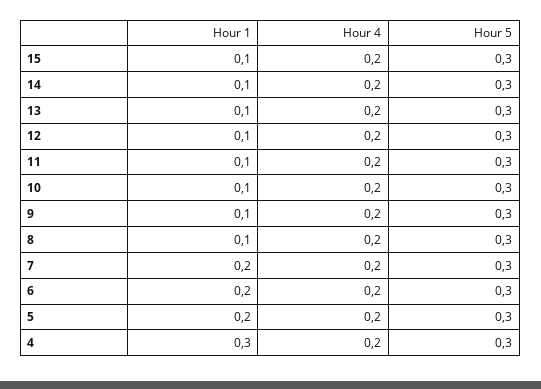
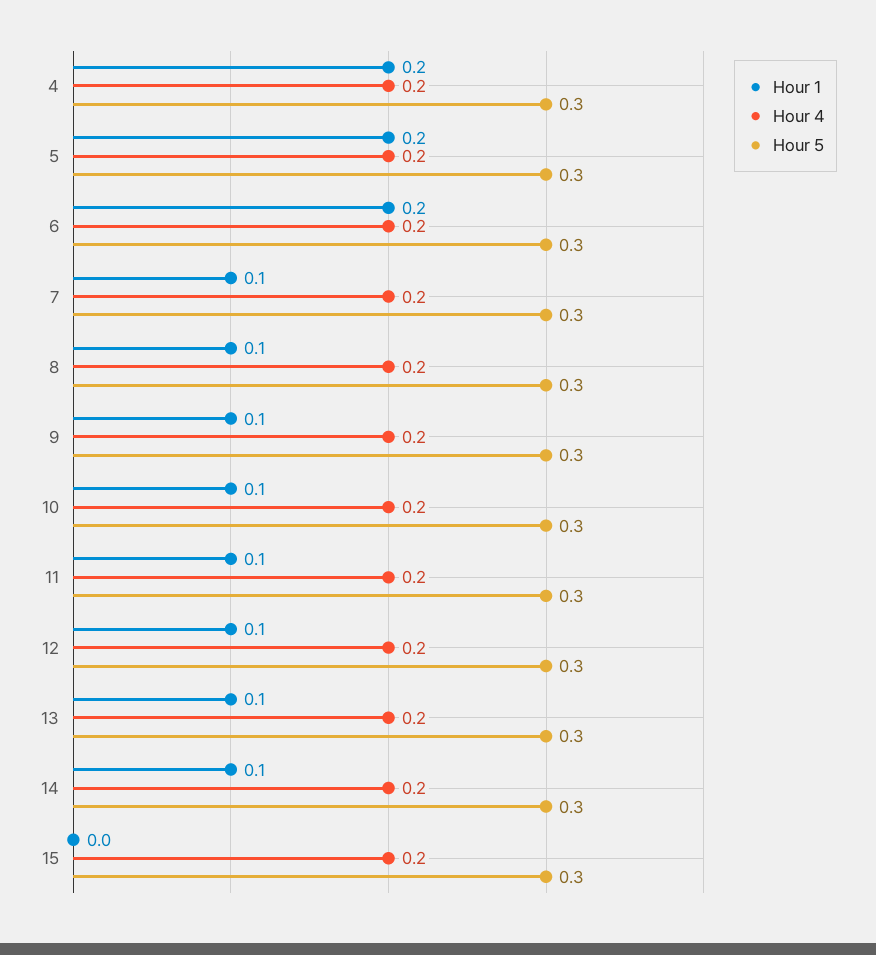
Hour 1, 15: 0.1 -> 0
Hour 1, 7: 0.2 -> 0.1
Hour 1, 4: 0.3 -> 0.2

